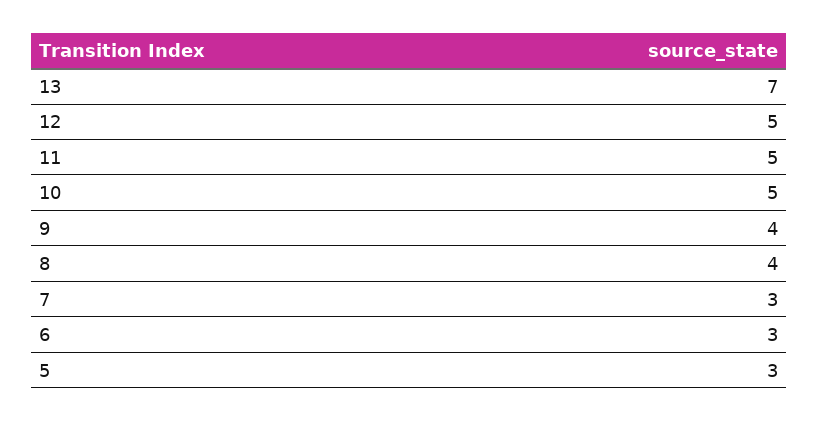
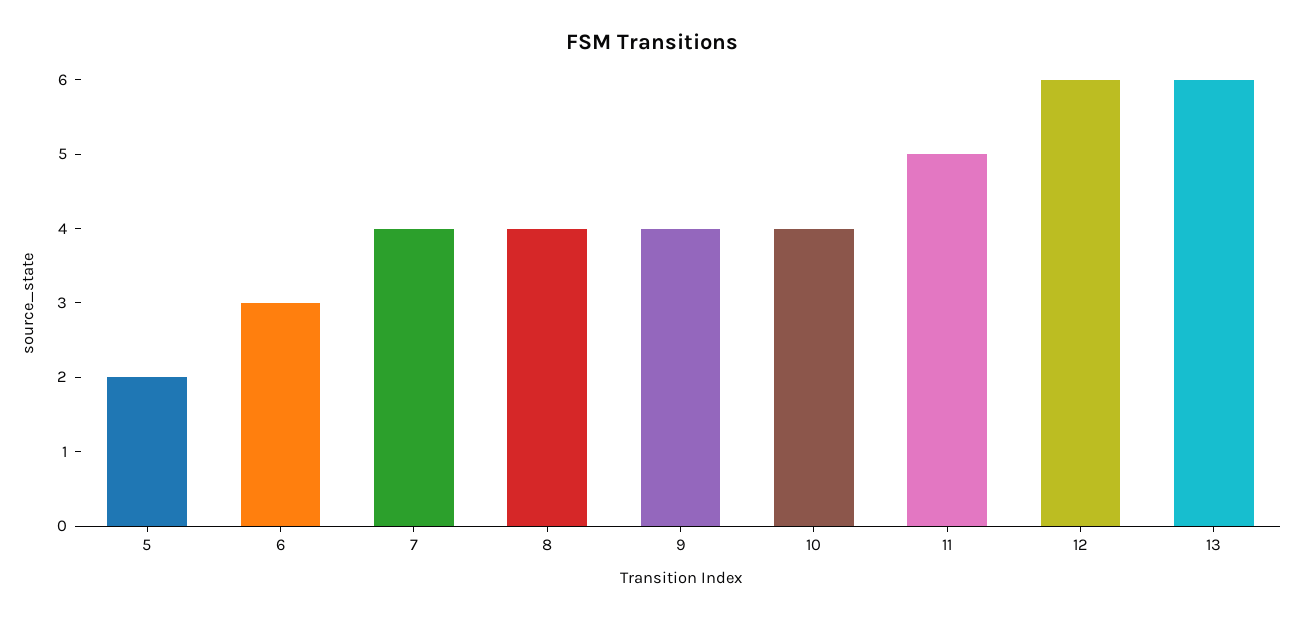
13: 7 -> 6
12: 5 -> 6
10: 5 -> 4
7: 3 -> 4
5: 3 -> 2

